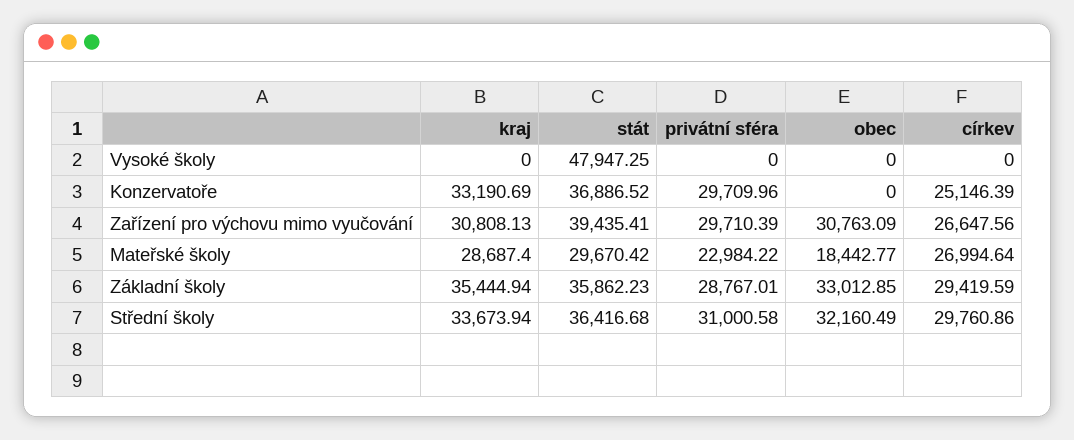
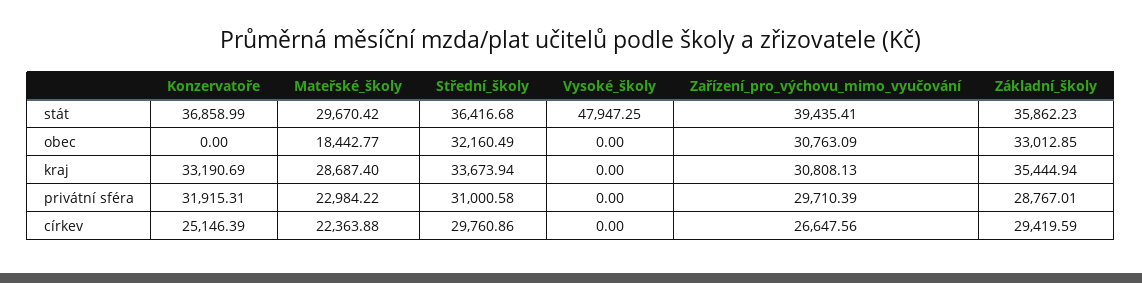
stát, Konzervatoře: 36886.52 -> 36858.99
privátní sféra, Konzervatoře: 29709.96 -> 31915.31
církev, Mateřské školy: 26994.64 -> 22363.88

